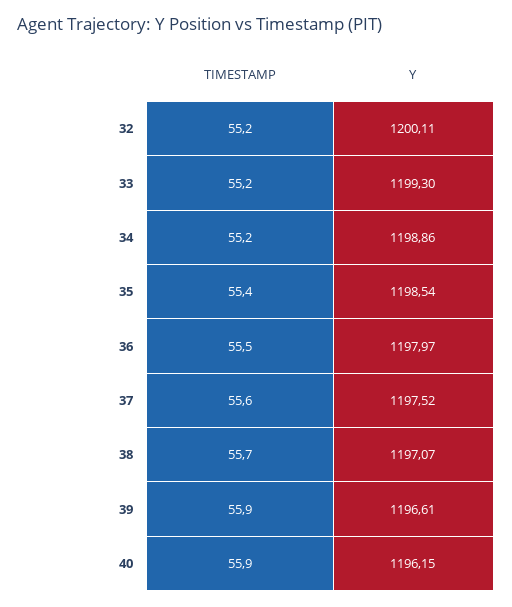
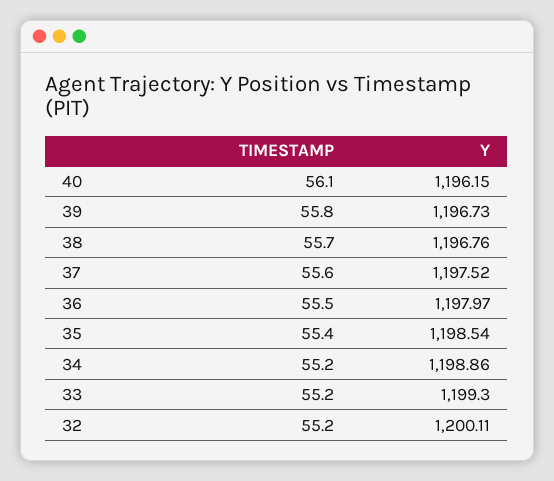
Y, 38: 1197.07 -> 1196.76
TIMESTAMP, 39: 55.9 -> 55.8
Y, 39: 1196.61 -> 1196.73
TIMESTAMP, 40: 55.9 -> 56.1

